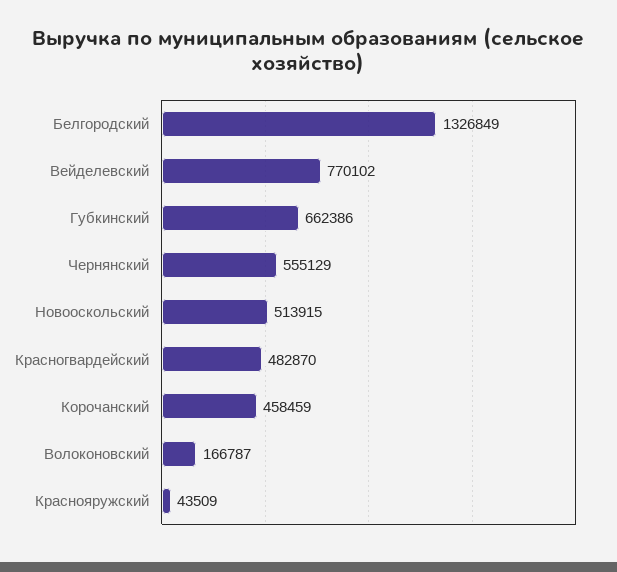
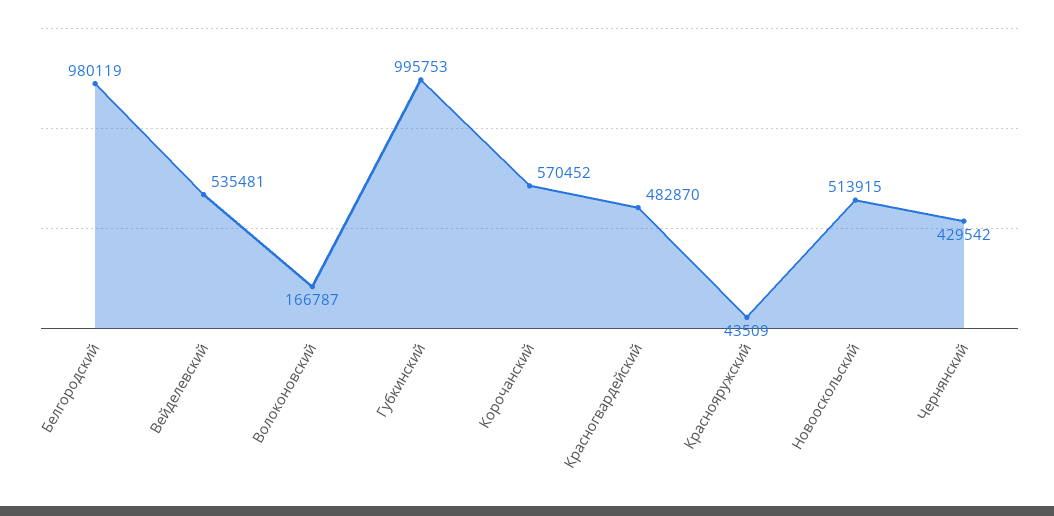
Белгородский: 1326849 -> 980119
Вейделевский: 770102 -> 535481
Губкинский: 662386 -> 995753
Чернянский: 555129 -> 429542
Корочанский: 458459 -> 570452

